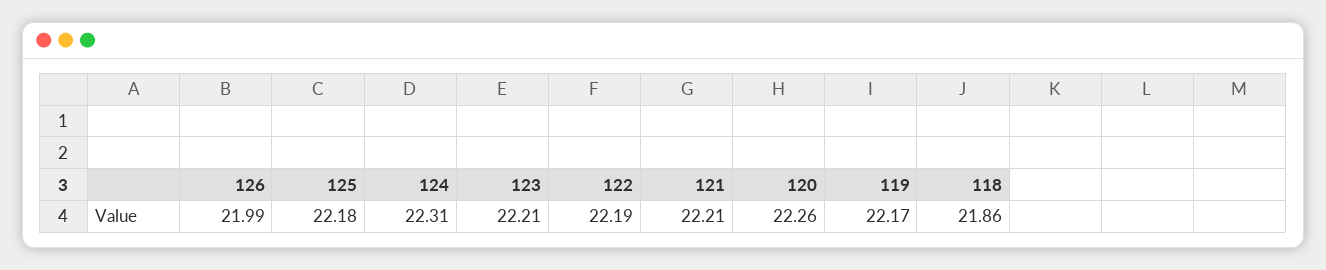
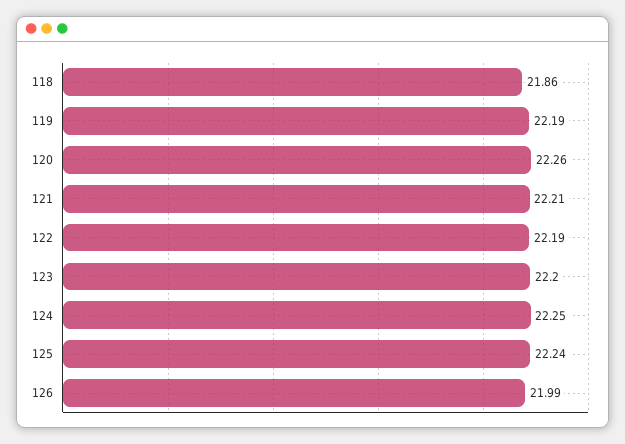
125: 22.18 -> 22.24
124: 22.31 -> 22.25
123: 22.21 -> 22.2
119: 22.17 -> 22.19

